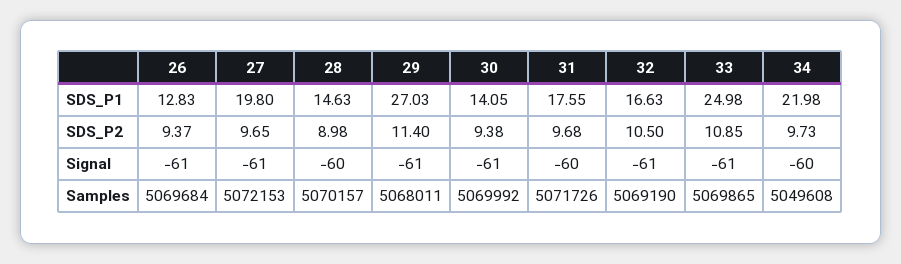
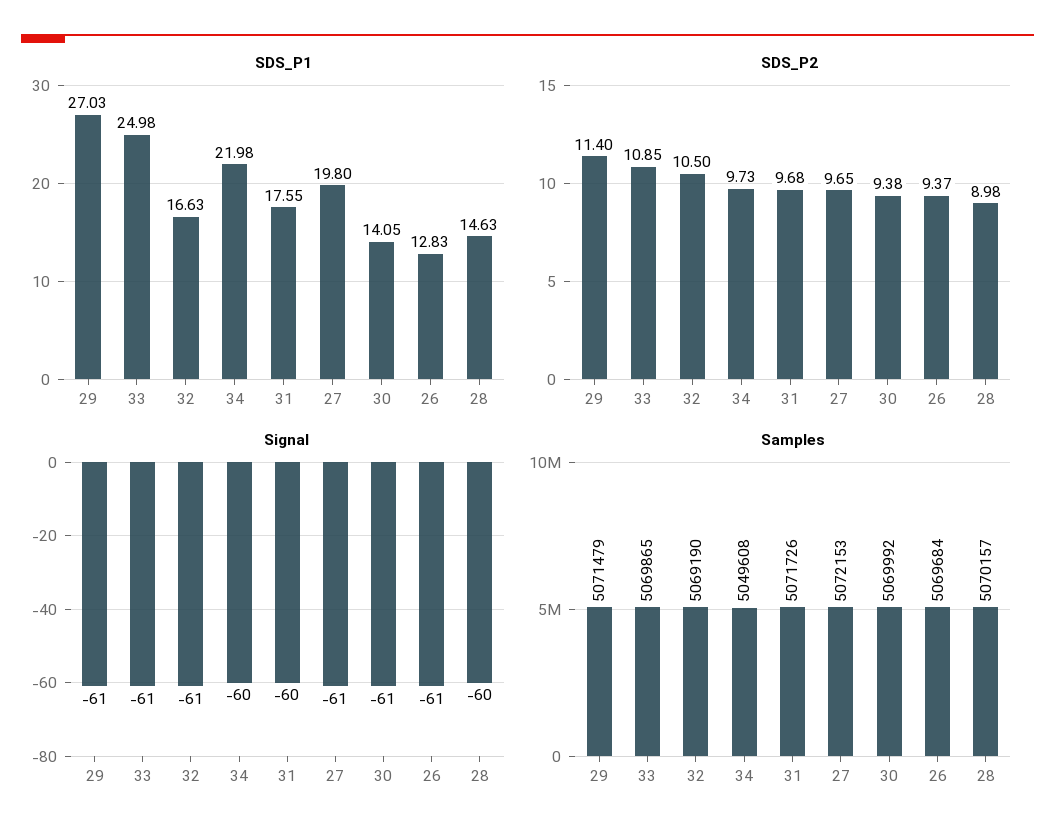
Samples, 29: 5068011 -> 5071479

